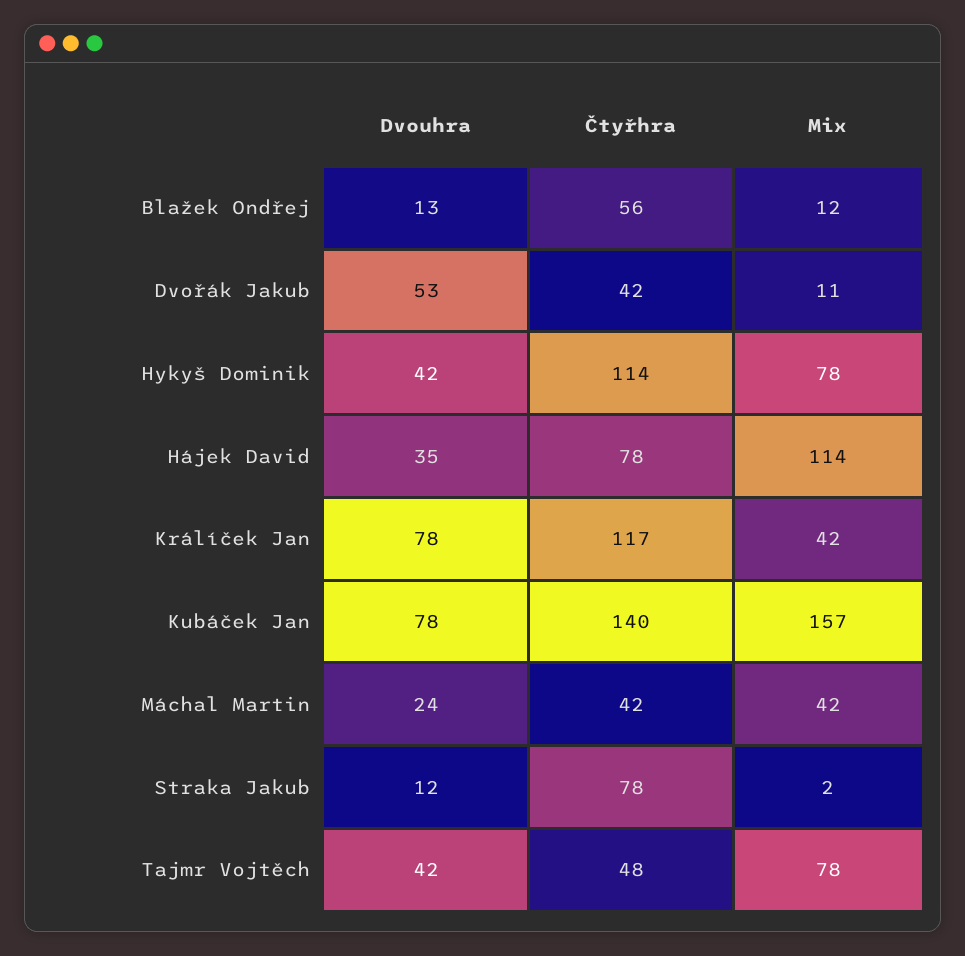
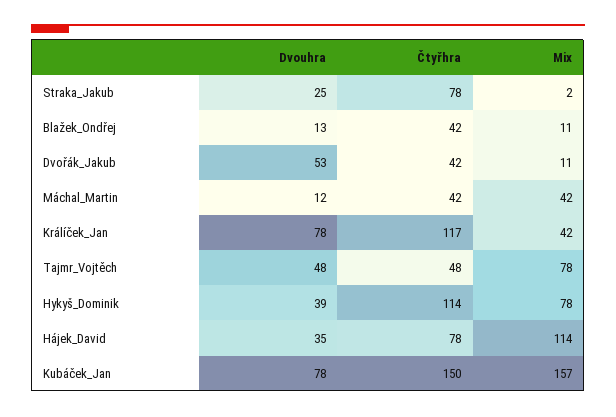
Čtyřhra, Blažek Ondřej: 56 -> 42
Mix, Blažek Ondřej: 12 -> 11
Dvouhra, Hykyš Dominik: 42 -> 39
Čtyřhra, Kubáček Jan: 140 -> 150
Dvouhra, Máchal Martin: 24 -> 12
Dvouhra, Straka Jakub: 12 -> 25
Dvouhra, Tajmr Vojtěch: 42 -> 48

